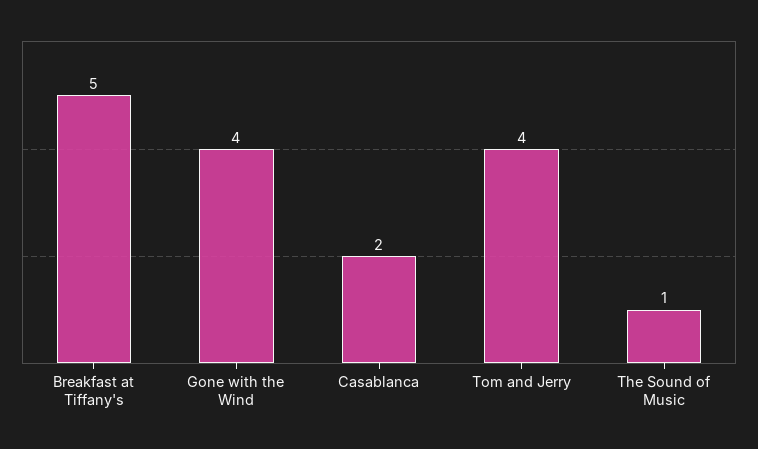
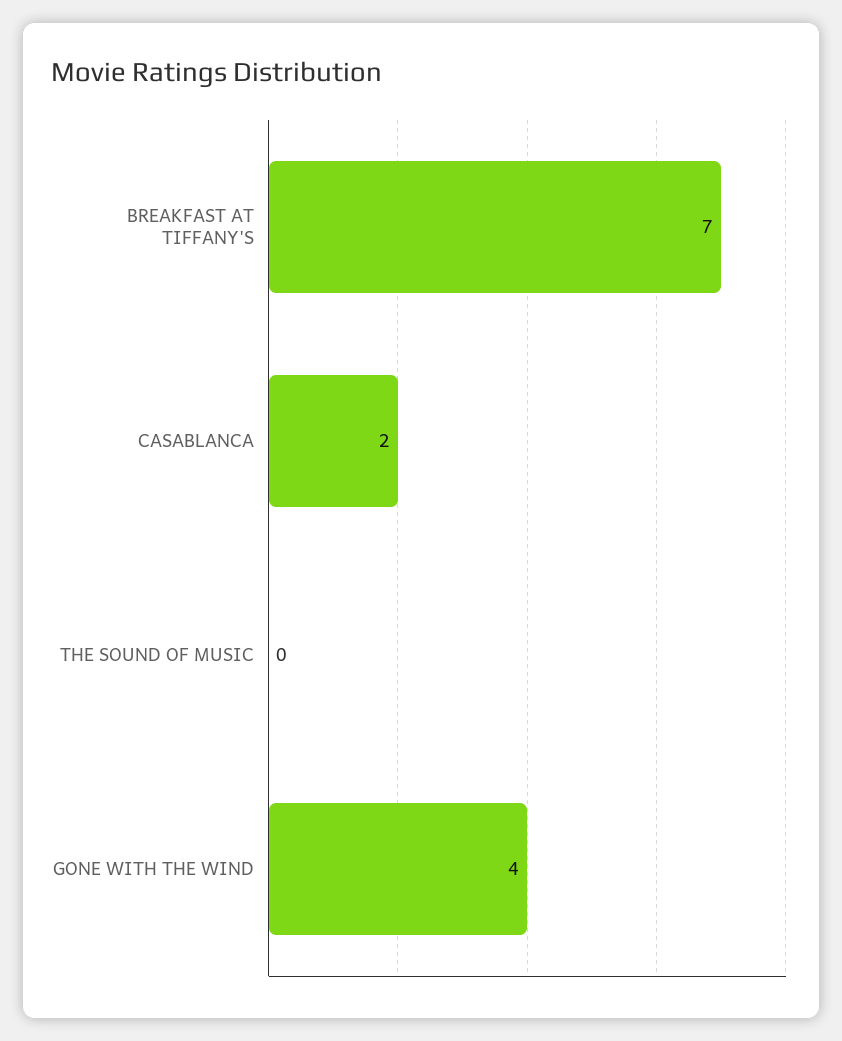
Breakfast at Tiffany's: 5 -> 7
Tom and Jerry: 4 -> none
The Sound of Music: 1 -> 0

